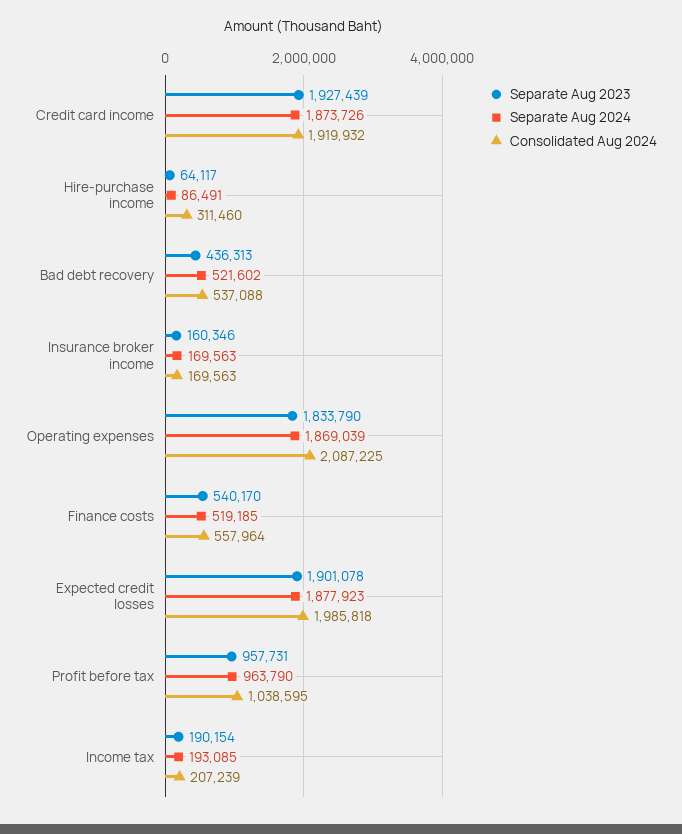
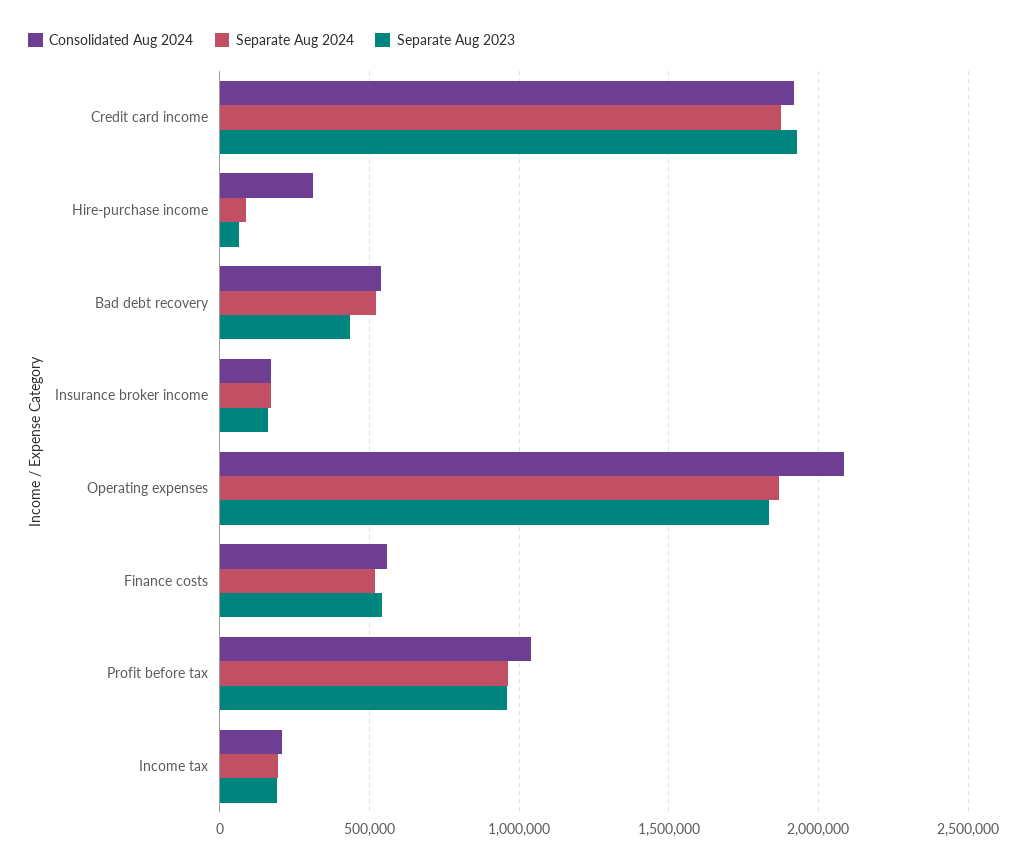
Separate Aug 2023, Expected credit losses: 1901078 -> none
Separate Aug 2024, Expected credit losses: 1877923 -> none
Consolidated Aug 2024, Expected credit losses: 1985818 -> none

